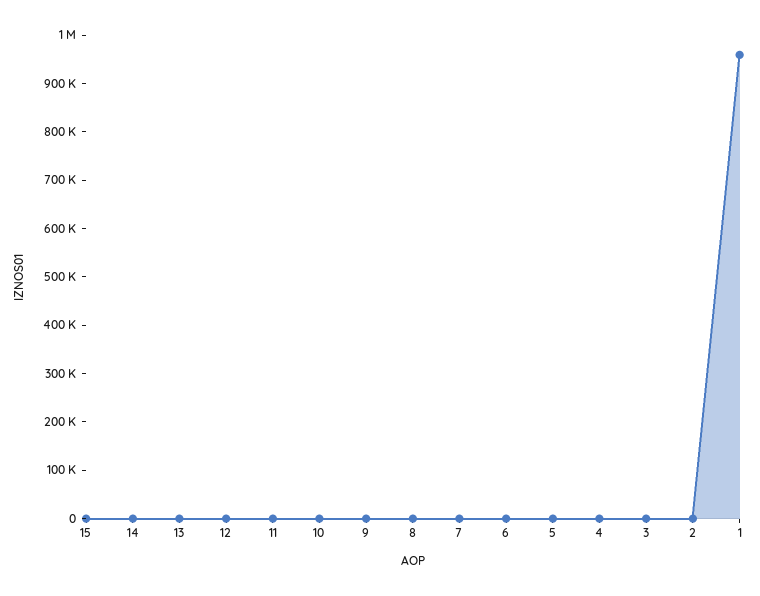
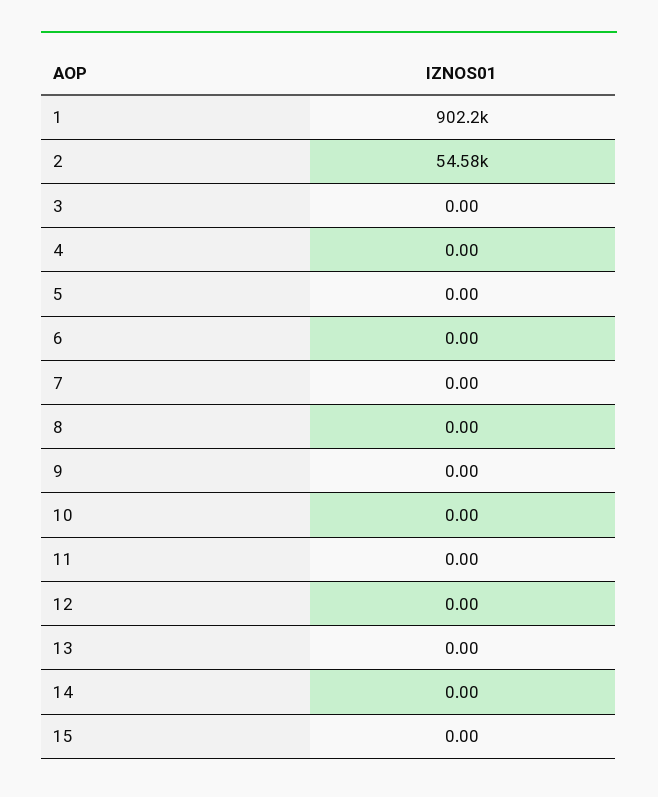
2: 0 -> 54580
1: 960000 -> 902200

